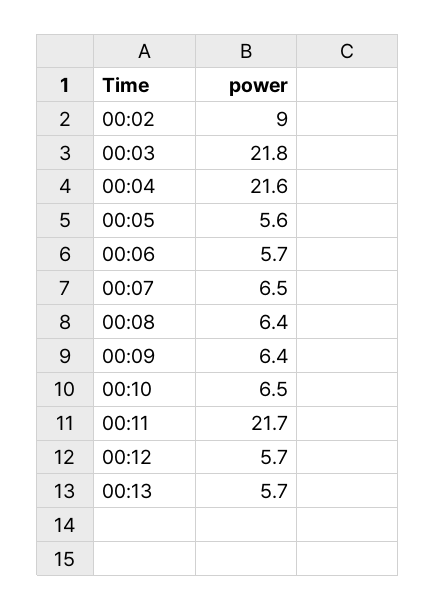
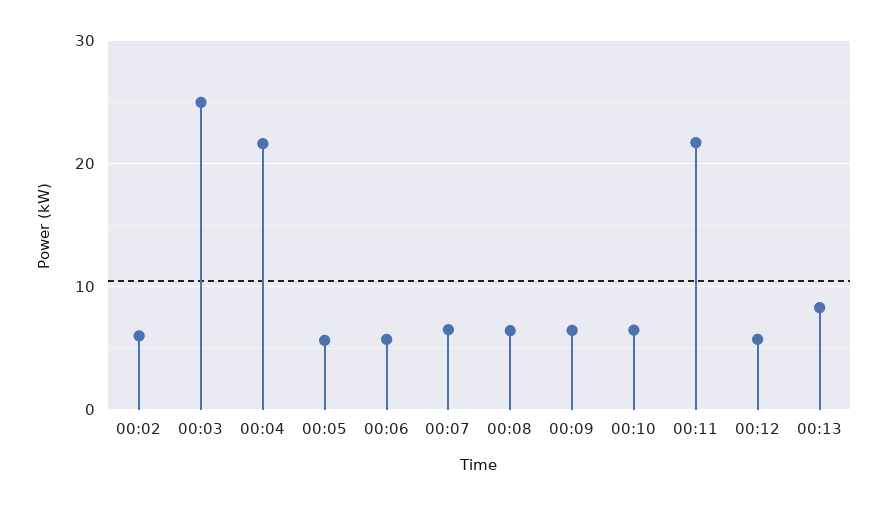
00:02: 9 -> 6
00:03: 21.8 -> 25
00:13: 5.7 -> 8

